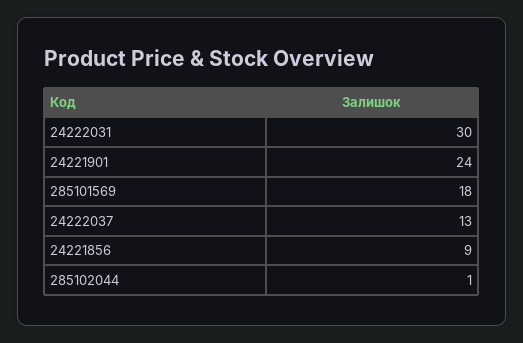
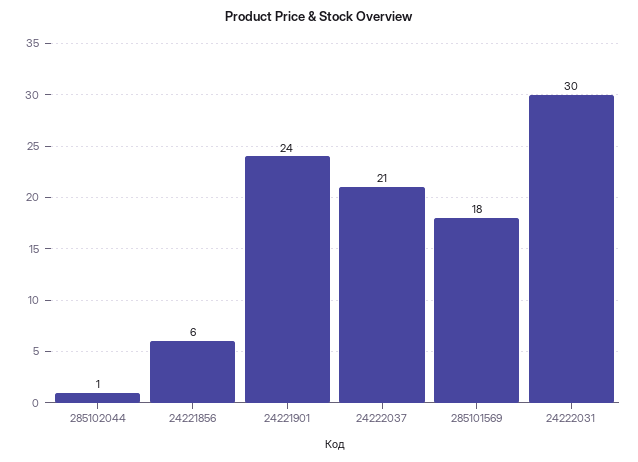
24222037: 13 -> 21
24221856: 9 -> 6

